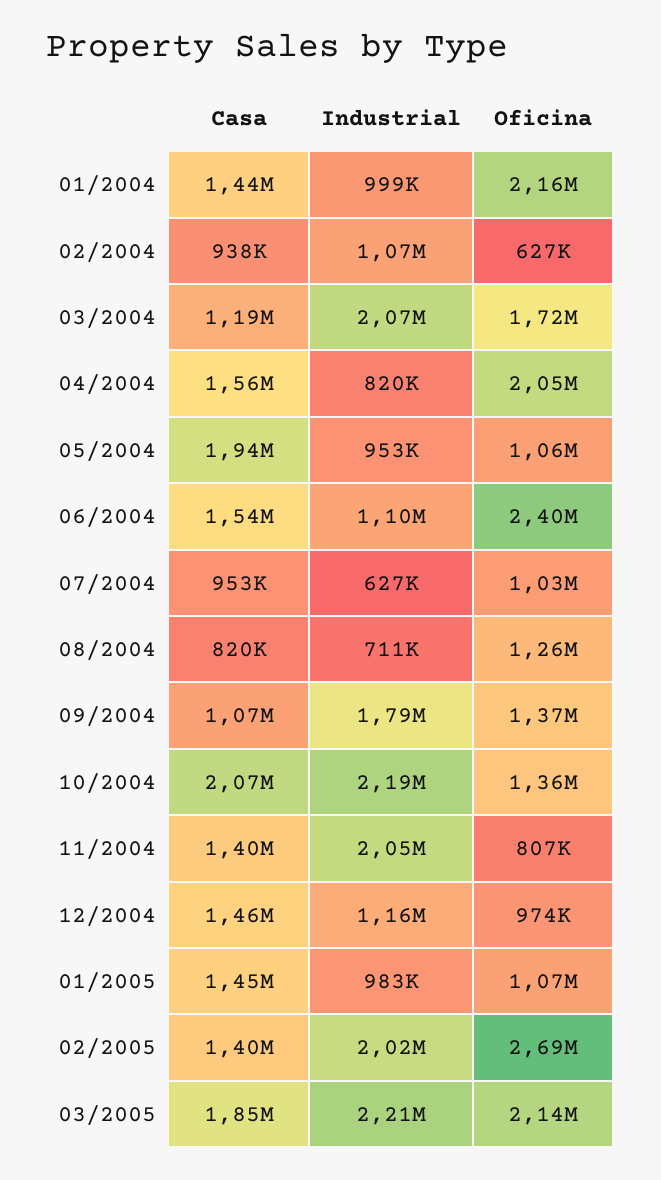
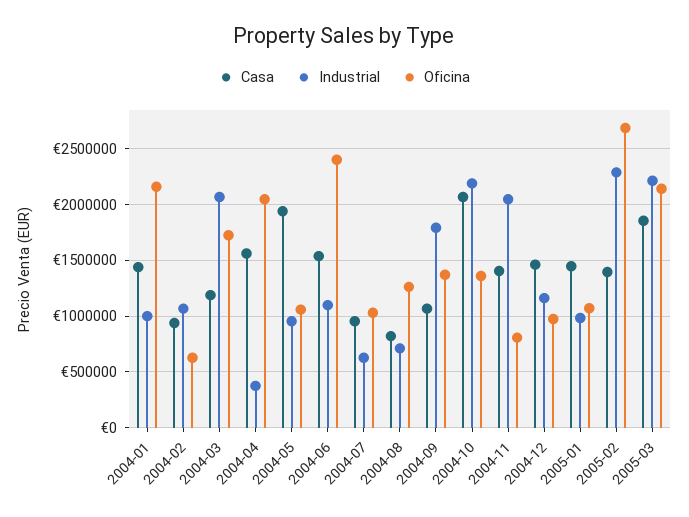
Industrial, 04/2004: 820000 -> 400000
Industrial, 02/2005: 2020000 -> 2300000

